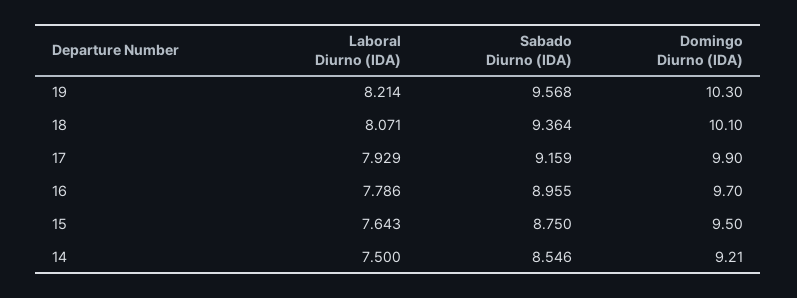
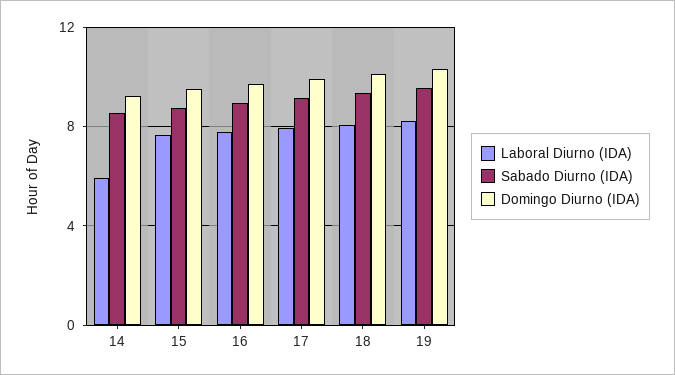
Laboral Diurno (IDA), 14: 7.5 -> 6

